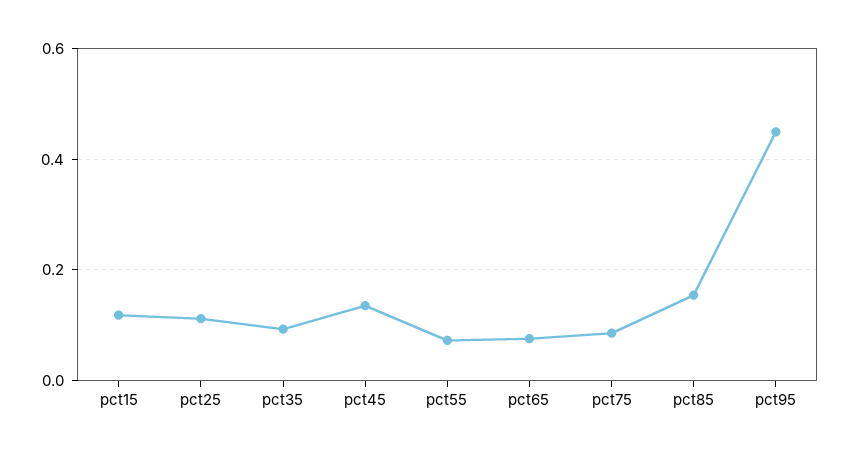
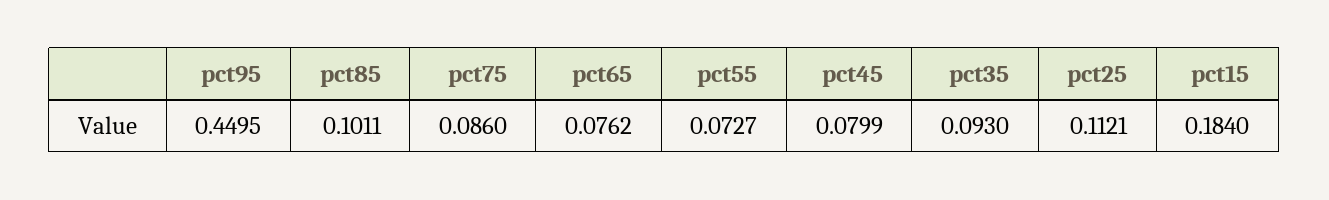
pct15: 0.12 -> 0.184
pct45: 0.14 -> 0.0799
pct85: 0.16 -> 0.1011

